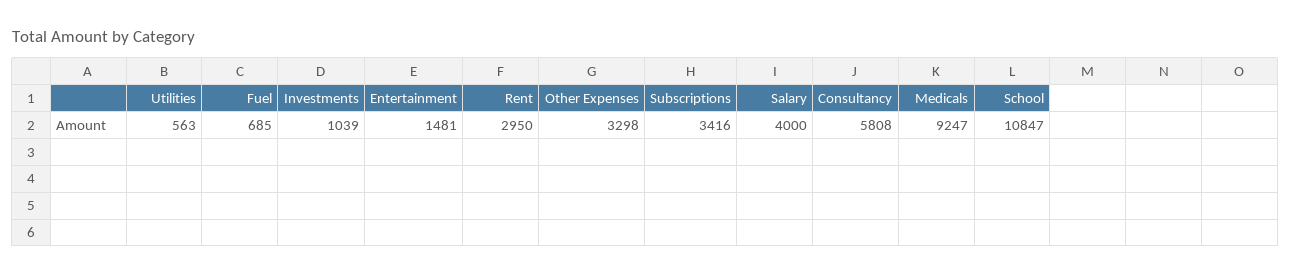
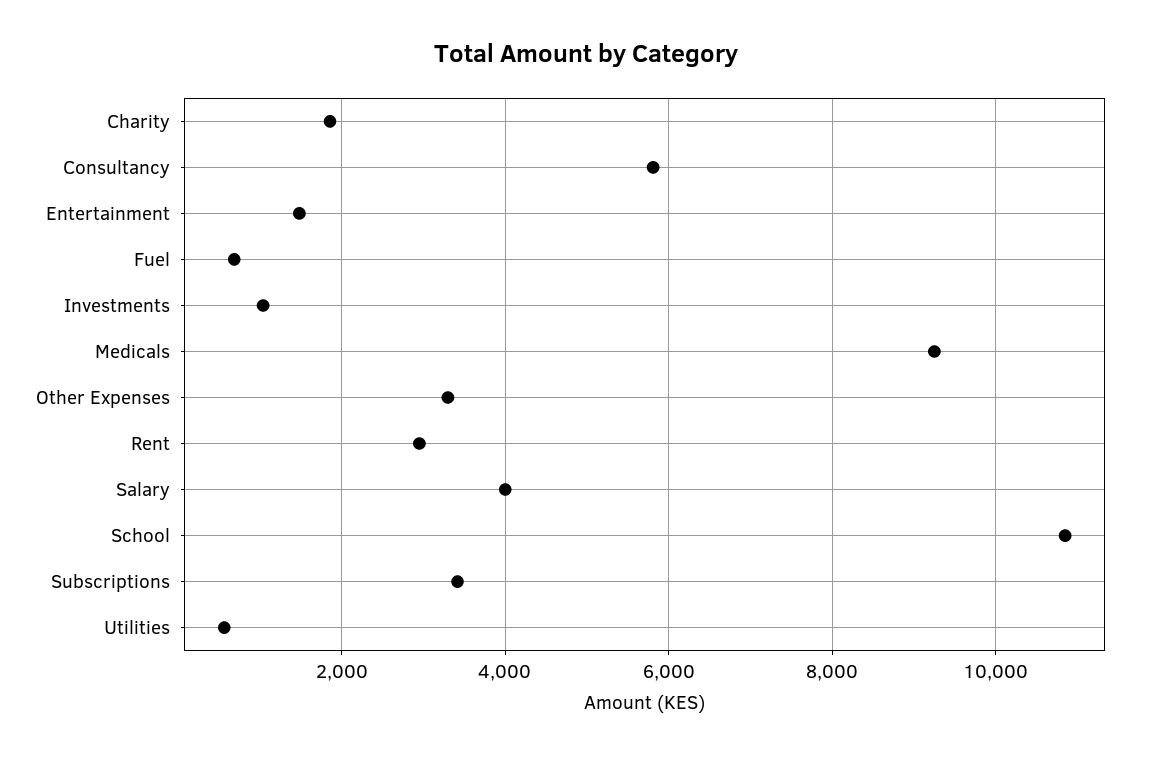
Charity: none -> 1800

